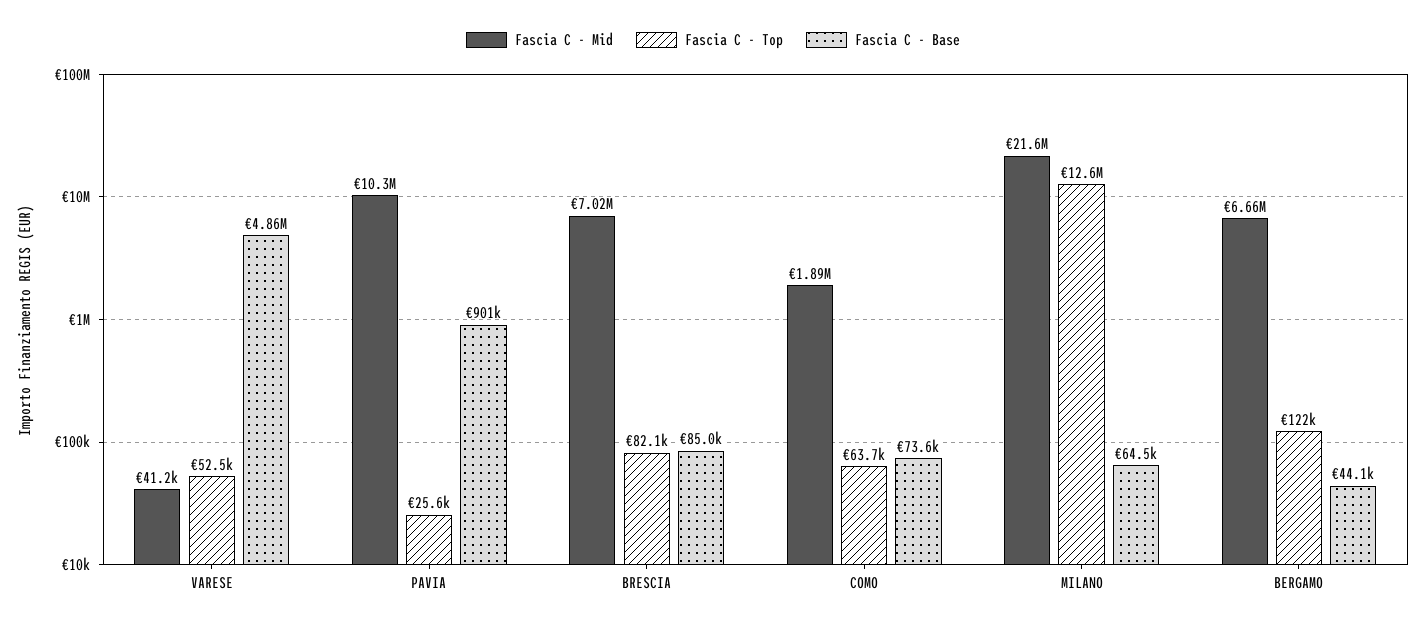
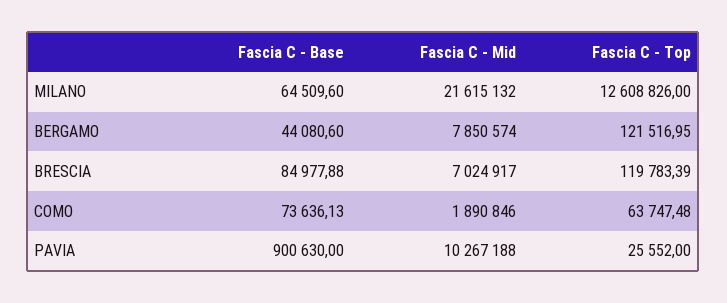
Fascia C - Mid, VARESE: 41200 -> none
Fascia C - Top, VARESE: 52500 -> none
Fascia C - Base, VARESE: 4860000 -> none
Fascia C - Top, BRESCIA: 82100 -> 119783.39
Fascia C - Mid, BERGAMO: 6660000 -> 7850574

